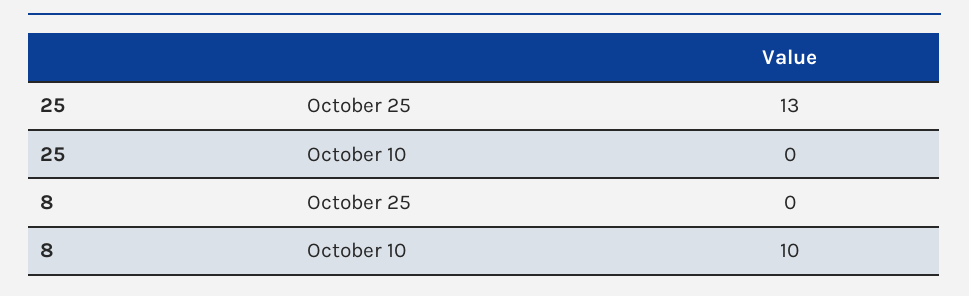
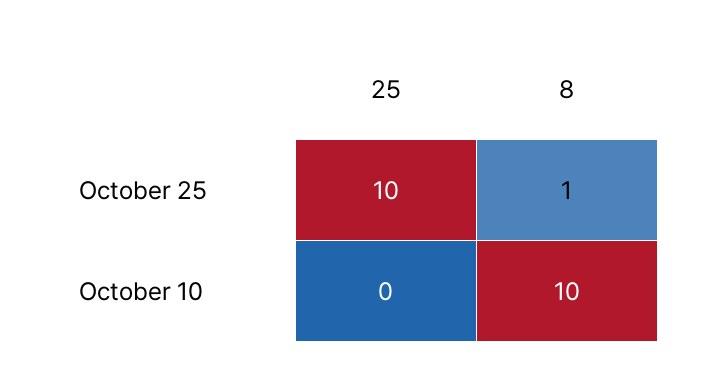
25, October 25: 13 -> 10
8, October 25: 0 -> 1

